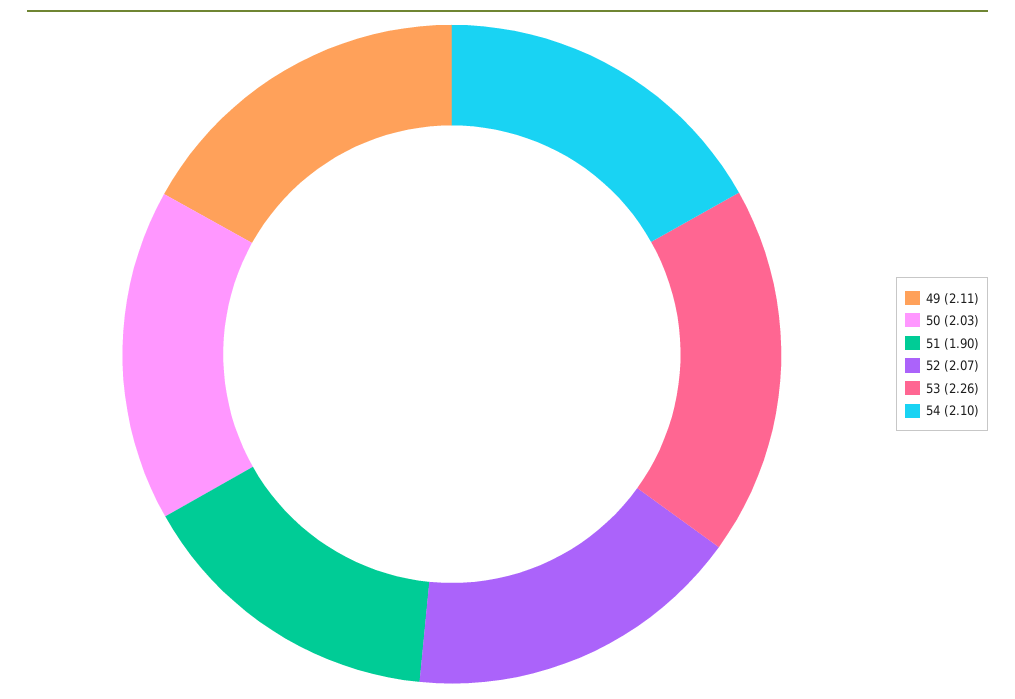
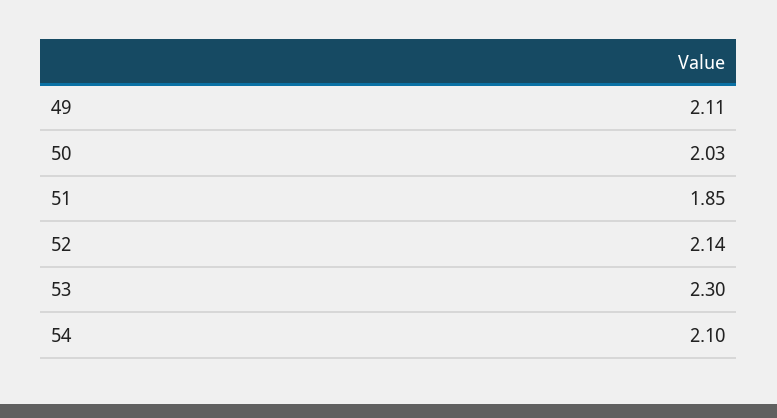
51: 1.9 -> 1.85
52: 2.07 -> 2.14
53: 2.26 -> 2.3

